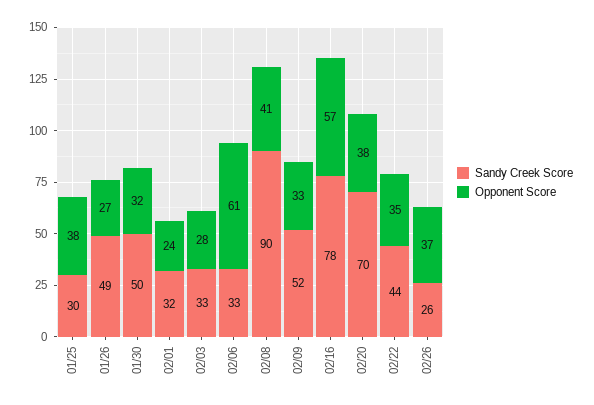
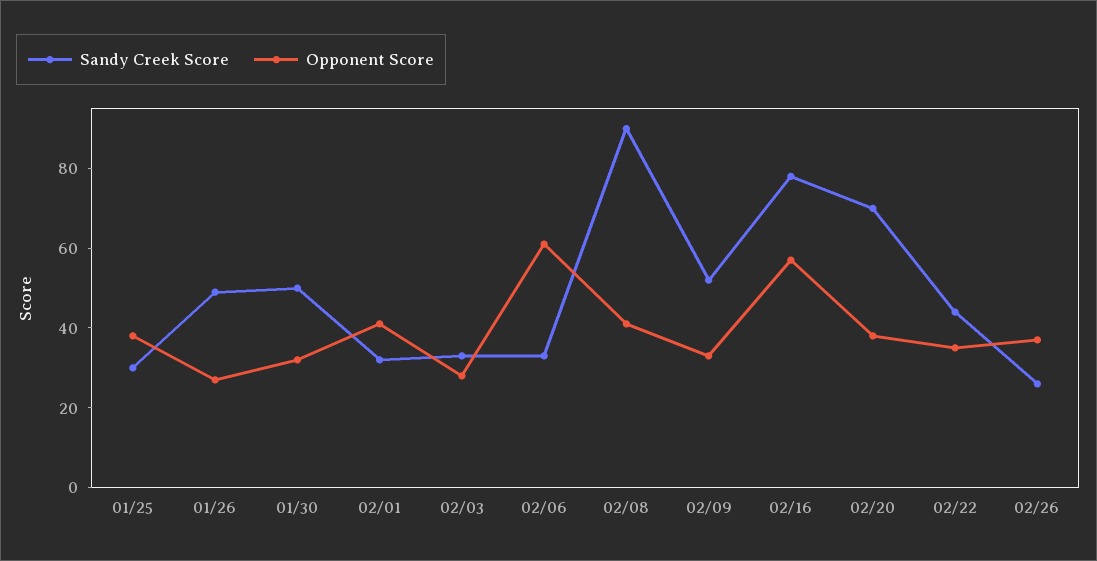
Opponent Score, 02/01: 24 -> 40

